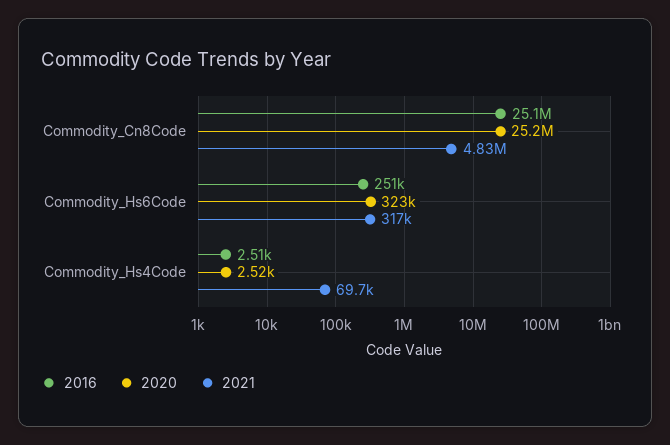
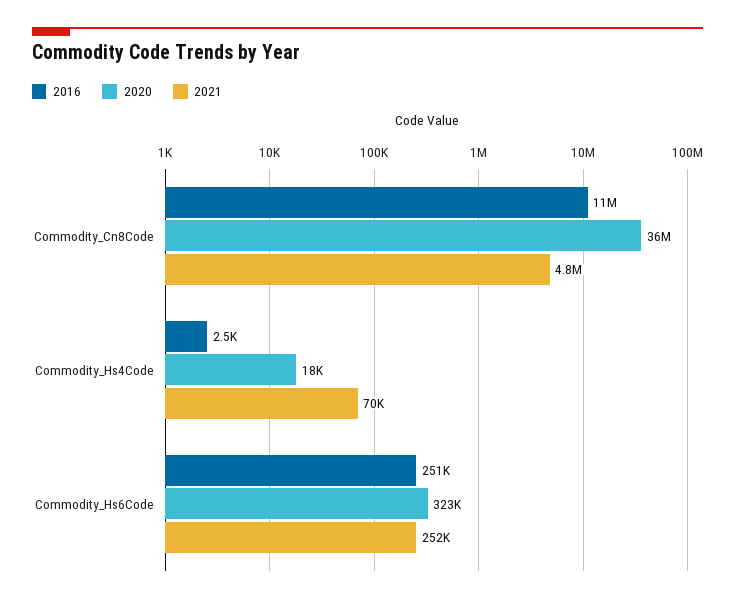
2016, Commodity_Cn8Code: 25100000 -> 11000000
2020, Commodity_Cn8Code: 25200000 -> 36000000
2021, Commodity_Hs6Code: 317000 -> 252000
2020, Commodity_Hs4Code: 2520 -> 18000

